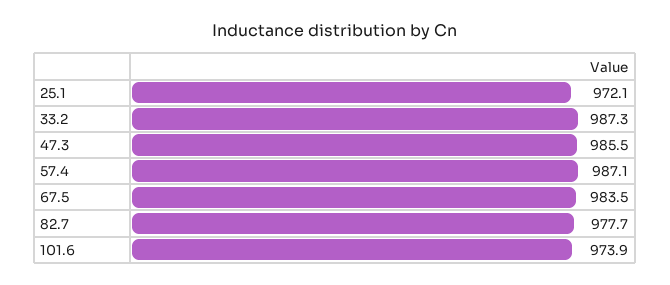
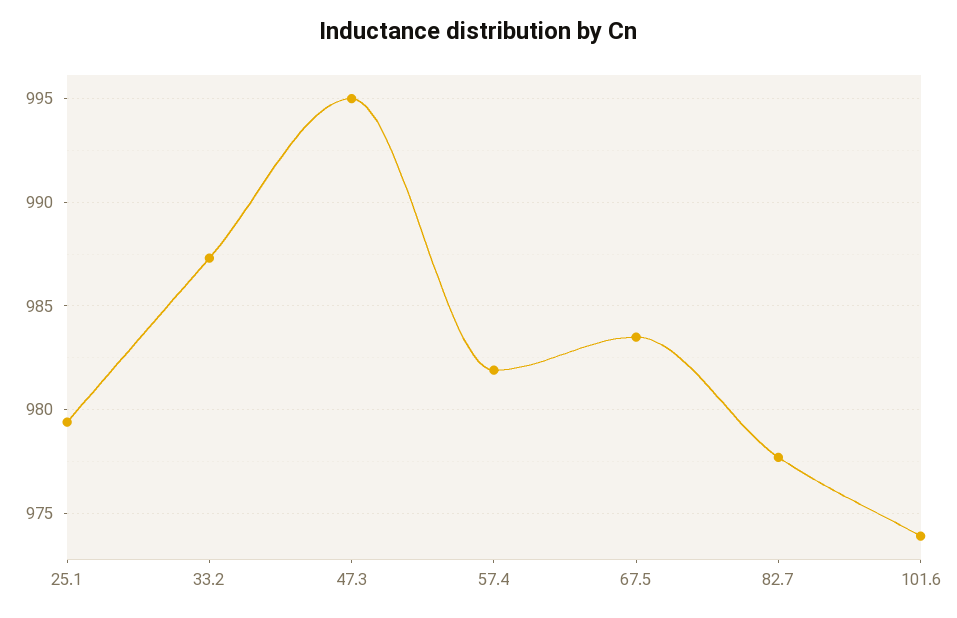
25.1: 972.1 -> 979.5
47.3: 985.5 -> 995
57.4: 987.1 -> 982

